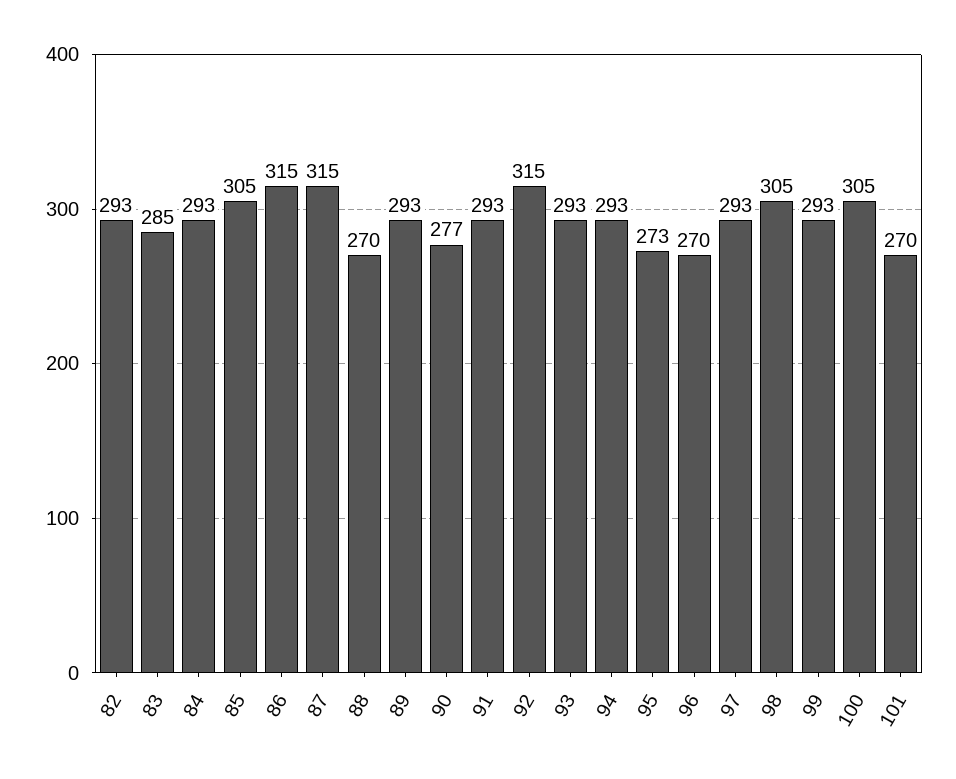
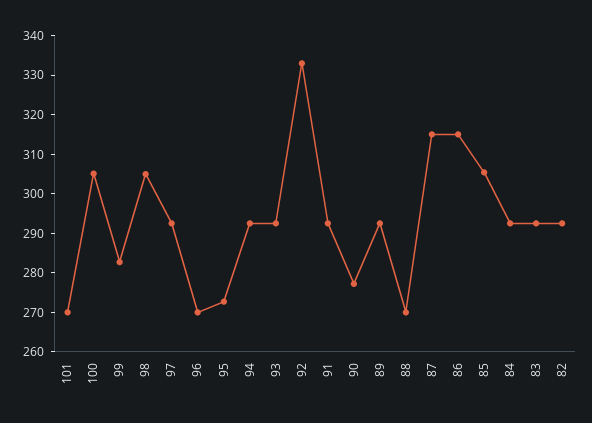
83: 285 -> 292.5
92: 315 -> 332.5
99: 293 -> 282.5

